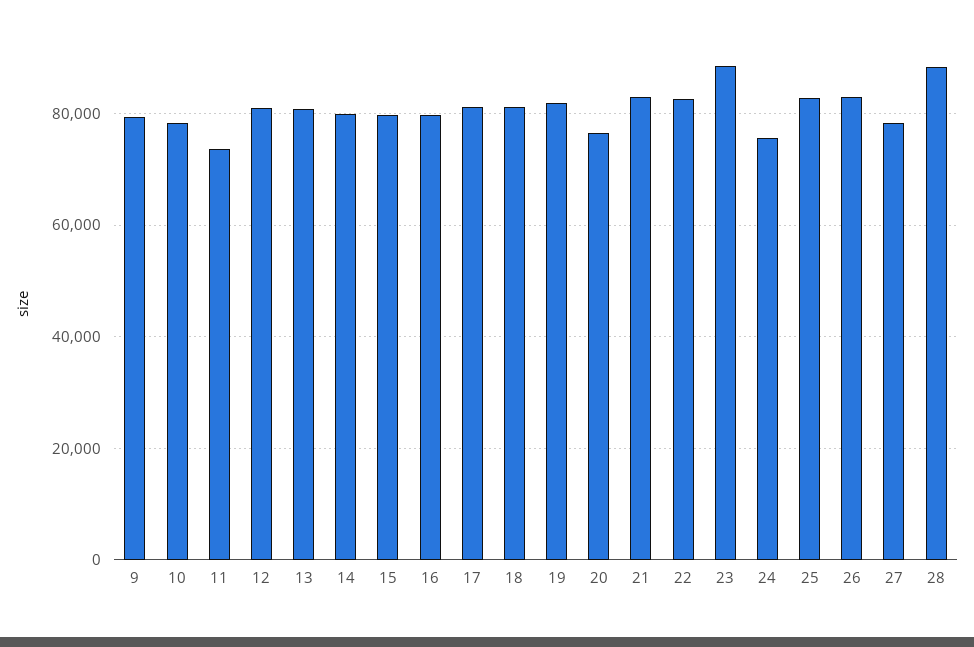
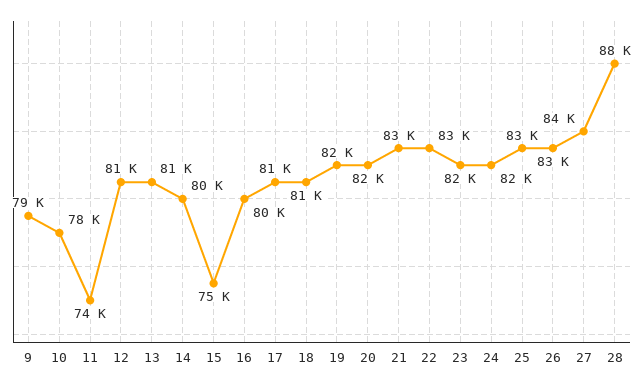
15: 80000 -> 75000
20: 76000 -> 82000
23: 88000 -> 82000
24: 76000 -> 82000
27: 78000 -> 84000

